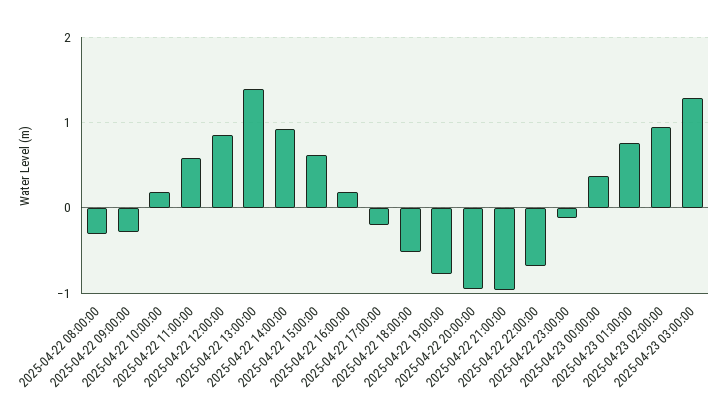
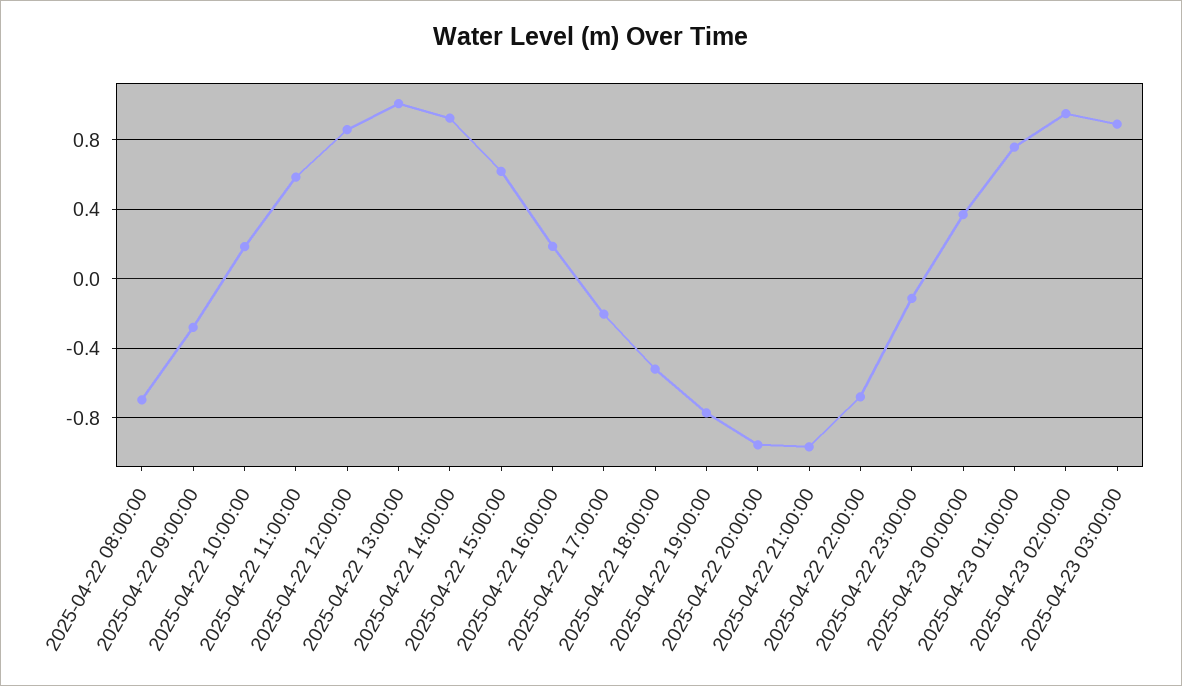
2025-04-22 08:00:00: -0.3 -> -0.7
2025-04-22 13:00:00: 1.4 -> 1
2025-04-23 03:00:00: 1.3 -> 0.9

